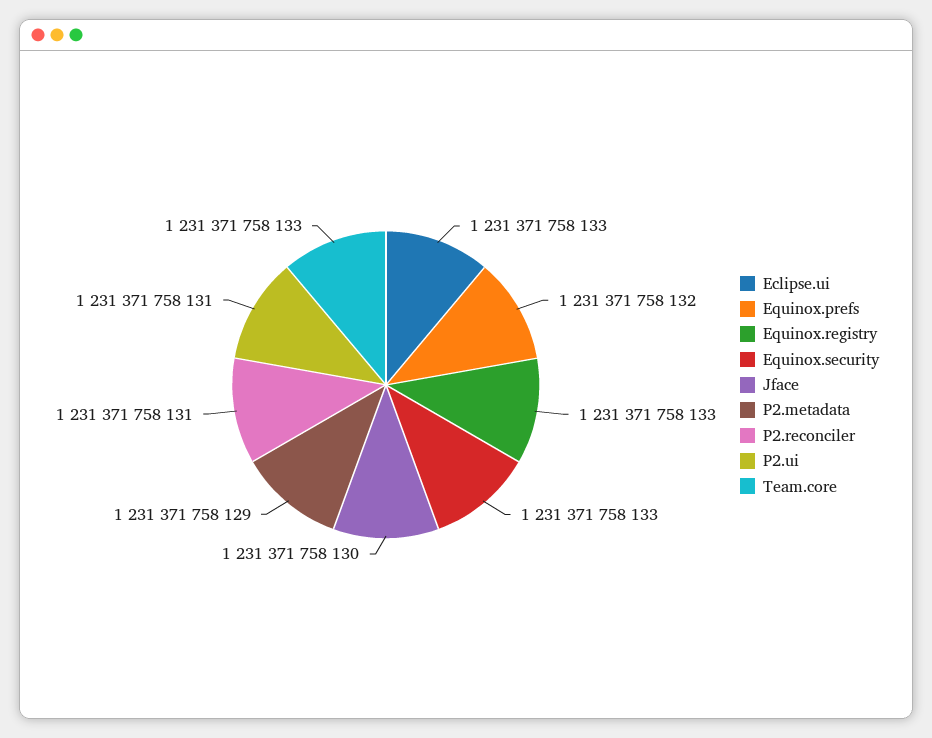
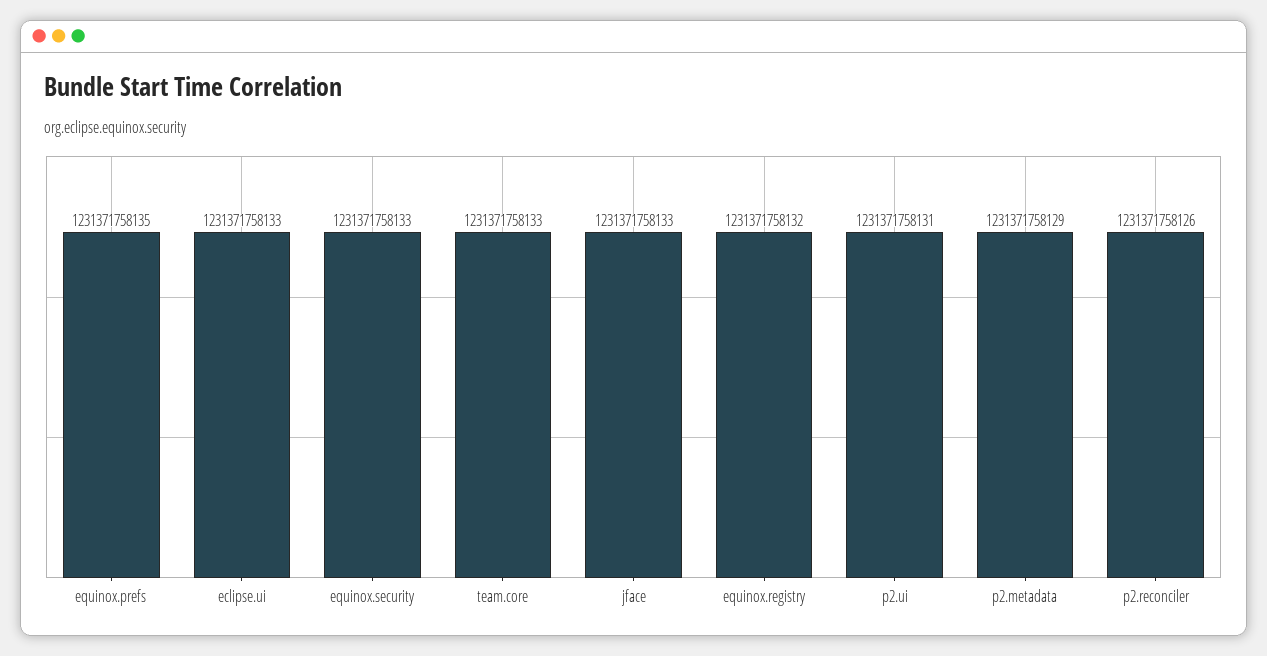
Equinox.prefs: 1231371758132 -> 1231371758135
Equinox.registry: 1231371758133 -> 1231371758132
Jface: 1231371758130 -> 1231371758133
P2.reconciler: 1231371758131 -> 1231371758126

